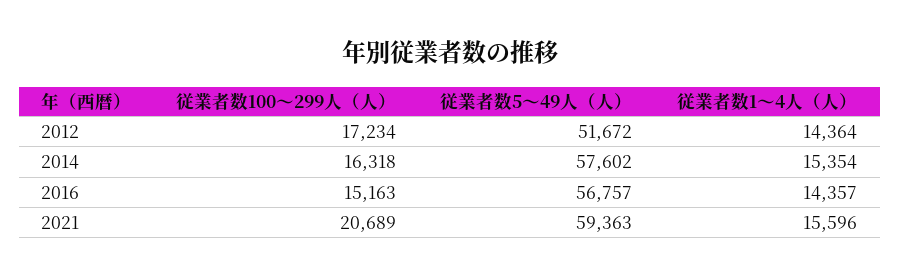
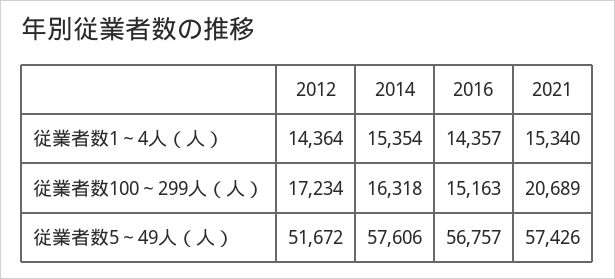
従業者数5～49人（人）, 2014: 57602 -> 57606
従業者数5～49人（人）, 2021: 59363 -> 57426
従業者数1～4人（人）, 2021: 15596 -> 15340

